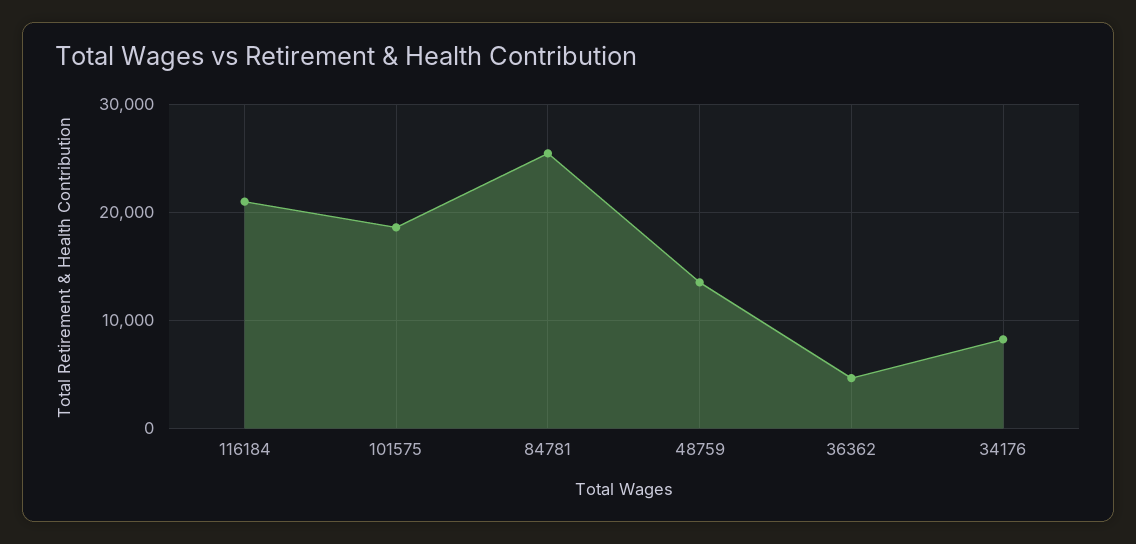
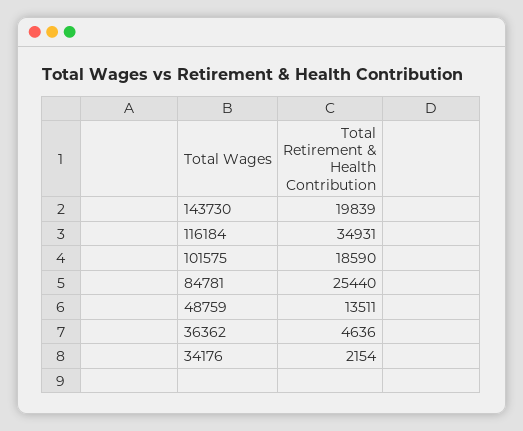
116184: 21000 -> 34931
34176: 8000 -> 2154
143730: none -> 19839

